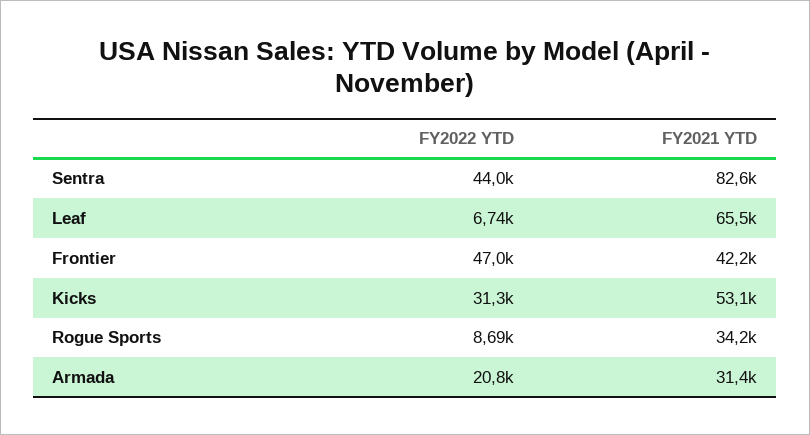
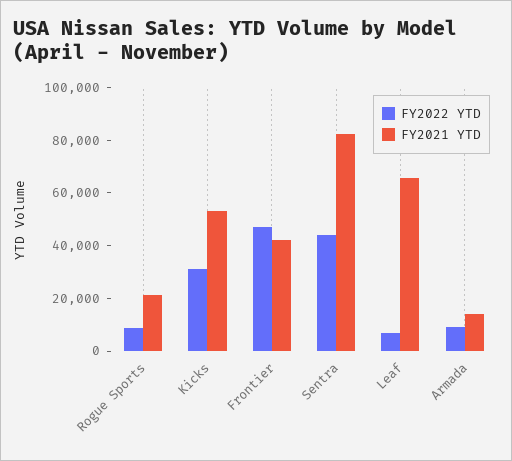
FY2021 YTD, Rogue Sports: 34200 -> 20000
FY2022 YTD, Armada: 20800 -> 10000
FY2021 YTD, Armada: 31400 -> 15000

